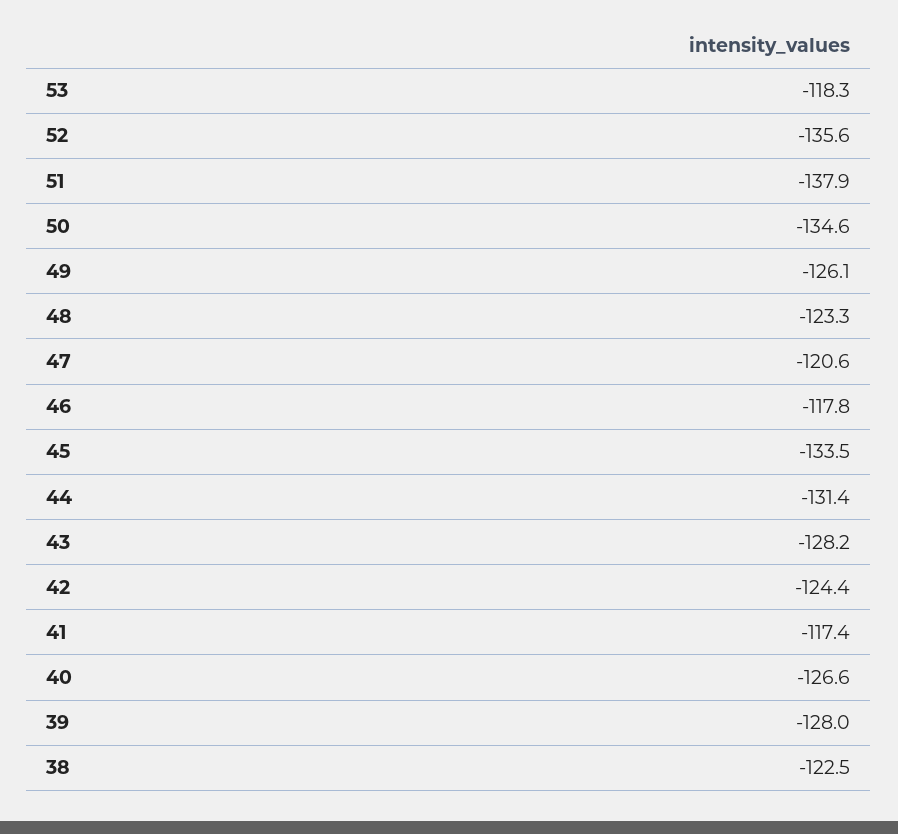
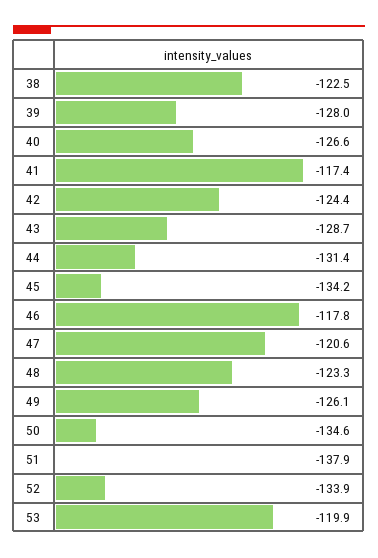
53: -118.3 -> -119.9
52: -135.6 -> -133.9
45: -133.5 -> -134.2
43: -128.2 -> -128.7

